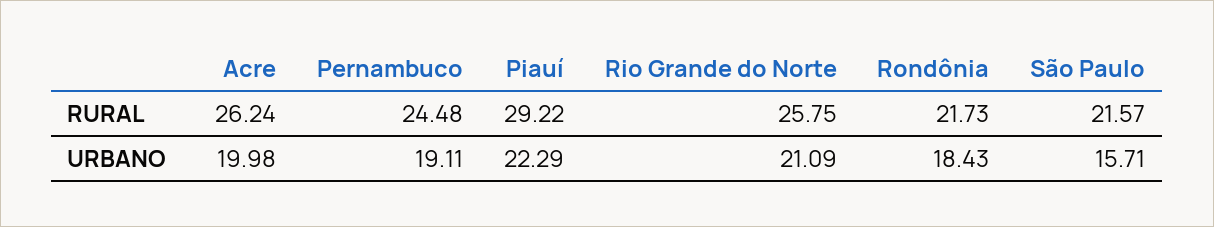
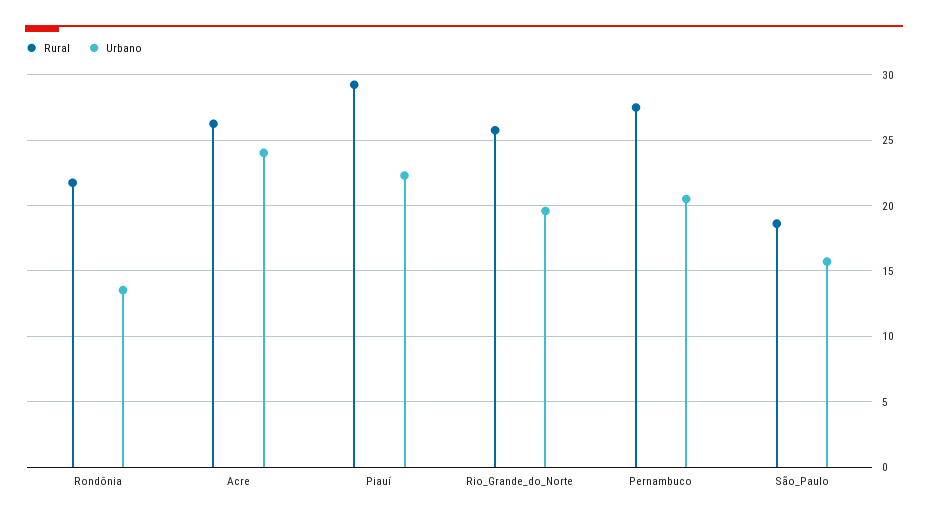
RURAL, Pernambuco: 24.48 -> 27.5
RURAL, São Paulo: 21.57 -> 18.5
URBANO, Acre: 19.98 -> 24
URBANO, Pernambuco: 19.11 -> 20.5
URBANO, Rio Grande do Norte: 21.09 -> 19.5
URBANO, Rondônia: 18.43 -> 13.5

